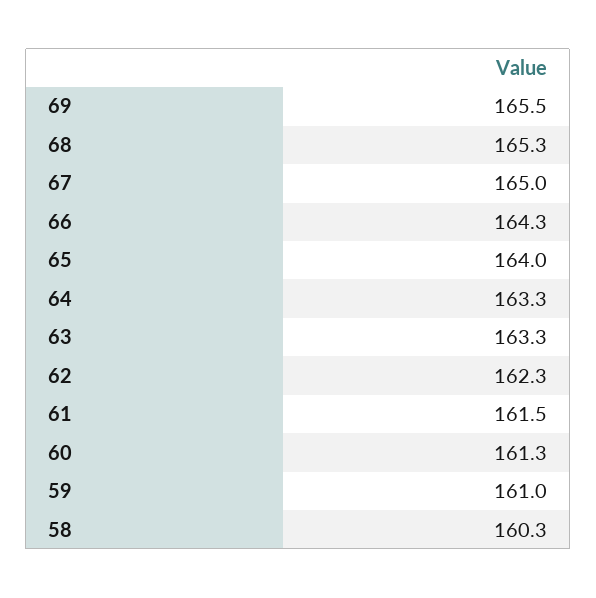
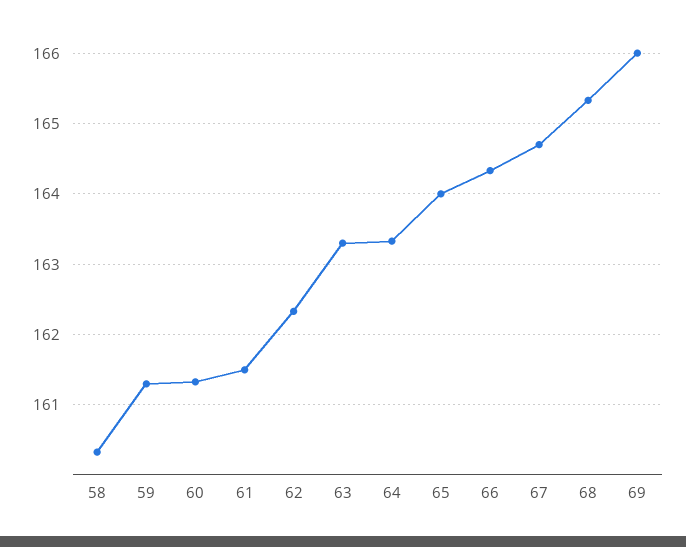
69: 165.5 -> 166
67: 165 -> 164.7
59: 161 -> 161.3

